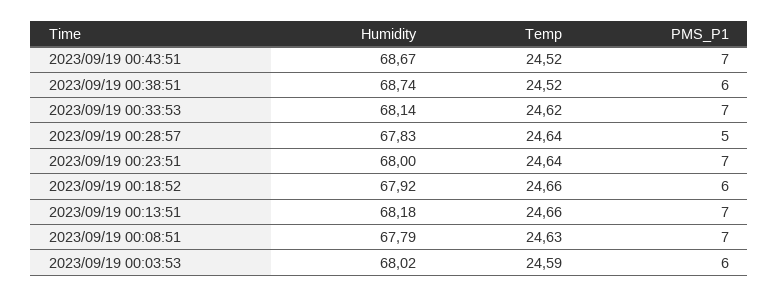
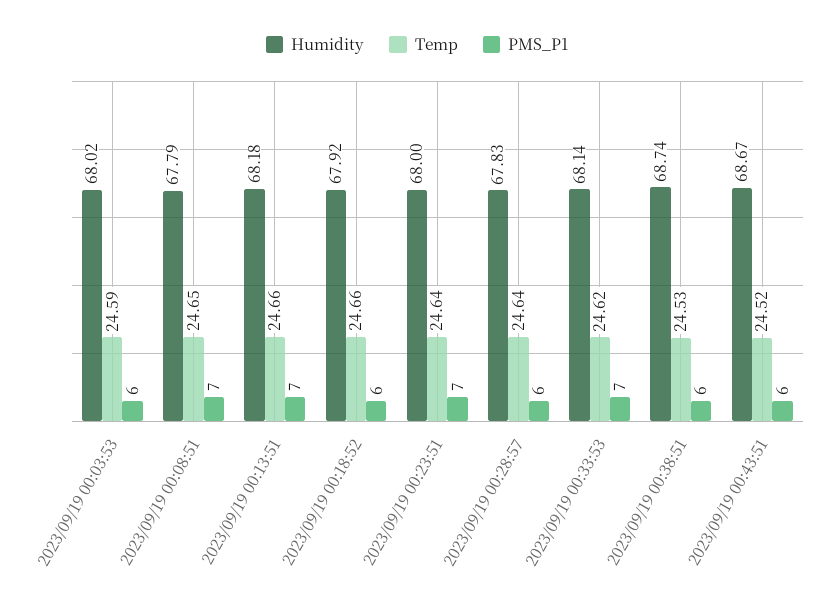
PMS_P1, 2023/09/19 00:43:51: 7 -> 6
Temp, 2023/09/19 00:38:51: 24.52 -> 24.53
PMS_P1, 2023/09/19 00:28:57: 5 -> 6
Temp, 2023/09/19 00:08:51: 24.63 -> 24.65

